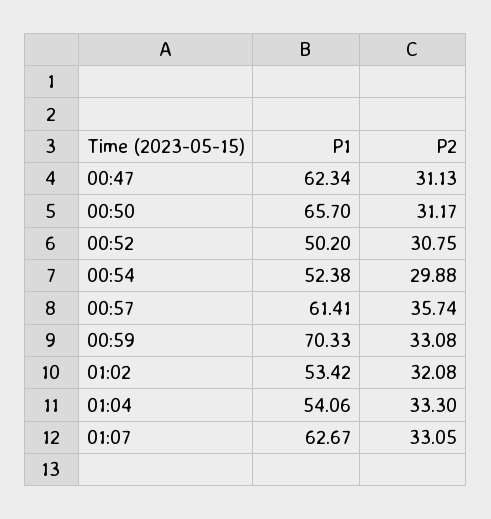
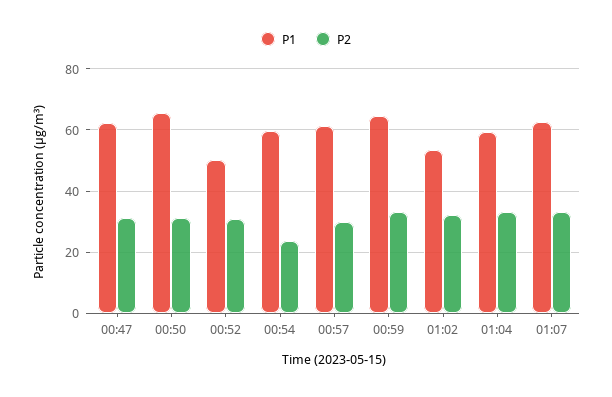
P1, 00:54: 52.38 -> 60
P2, 00:54: 29.88 -> 24
P2, 00:57: 35.74 -> 30
P1, 00:59: 70.33 -> 64
P1, 01:04: 54.06 -> 60

